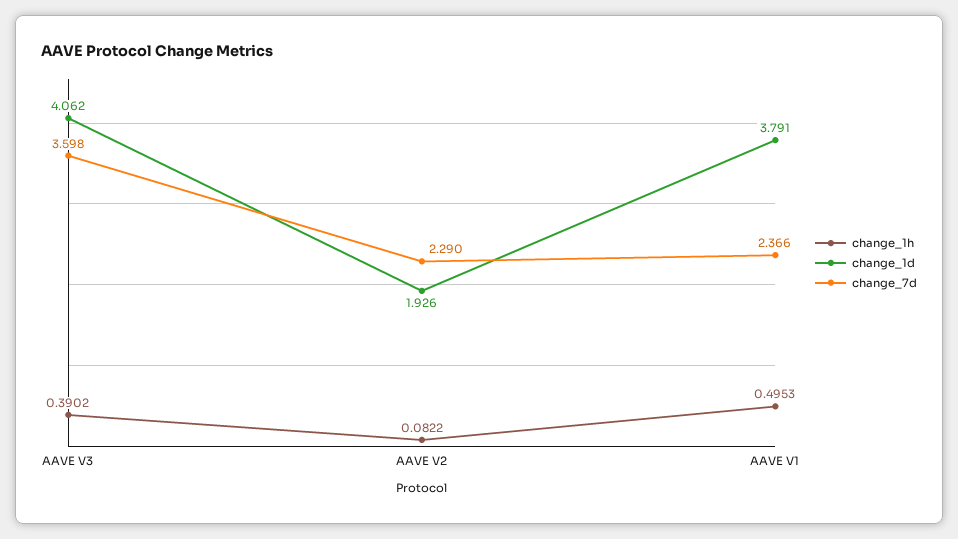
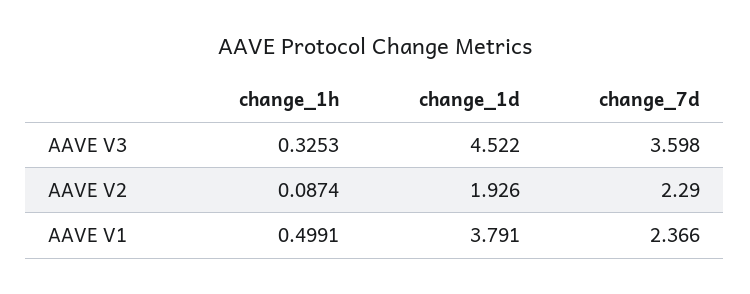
change_1h, AAVE V3: 0.3902 -> 0.3253
change_1d, AAVE V3: 4.062 -> 4.522
change_1h, AAVE V2: 0.0822 -> 0.0874
change_1h, AAVE V1: 0.4953 -> 0.4991

